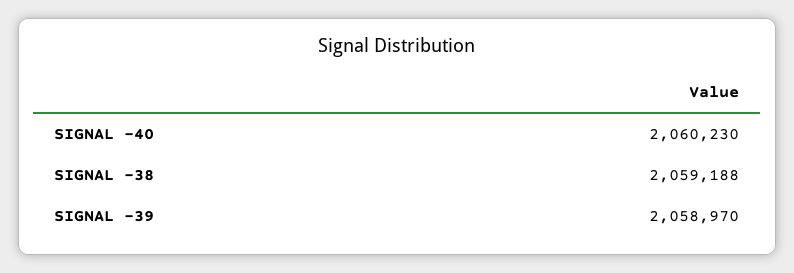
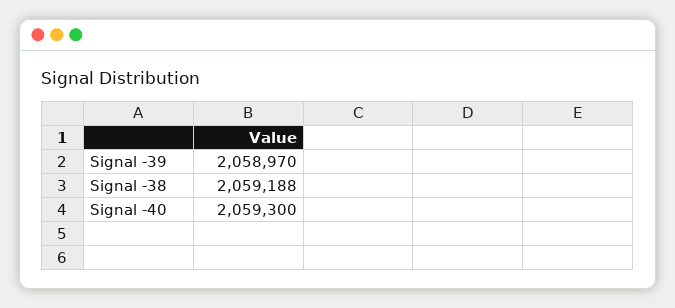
SIGNAL -40: 2060230 -> 2059300

